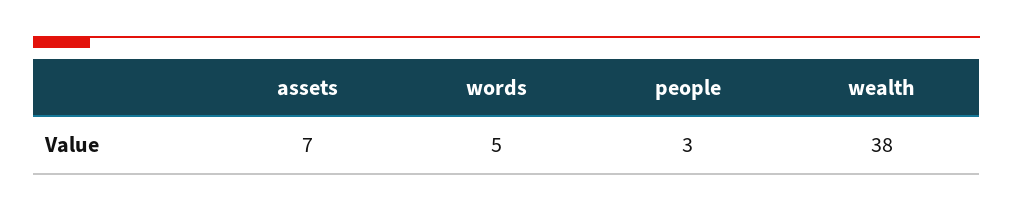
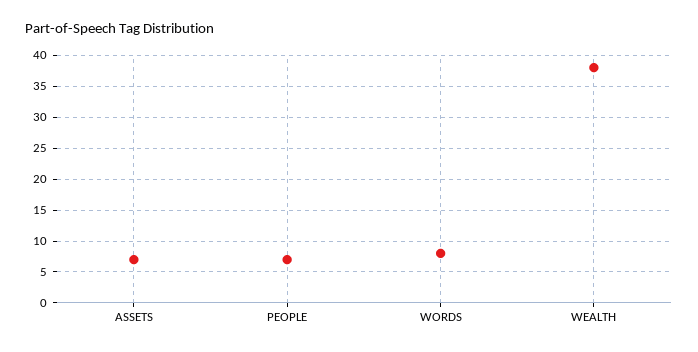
words: 5 -> 8
people: 3 -> 7

